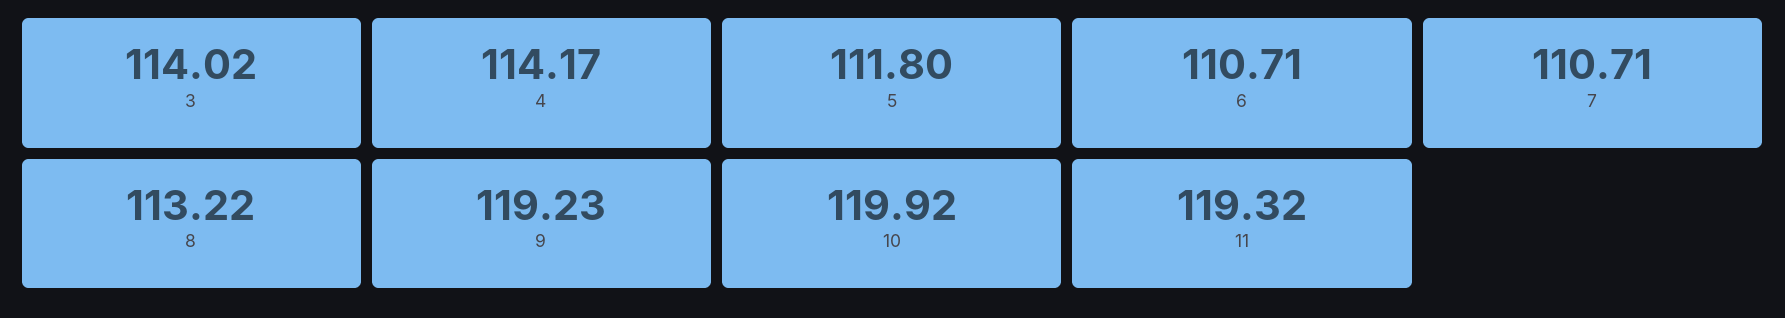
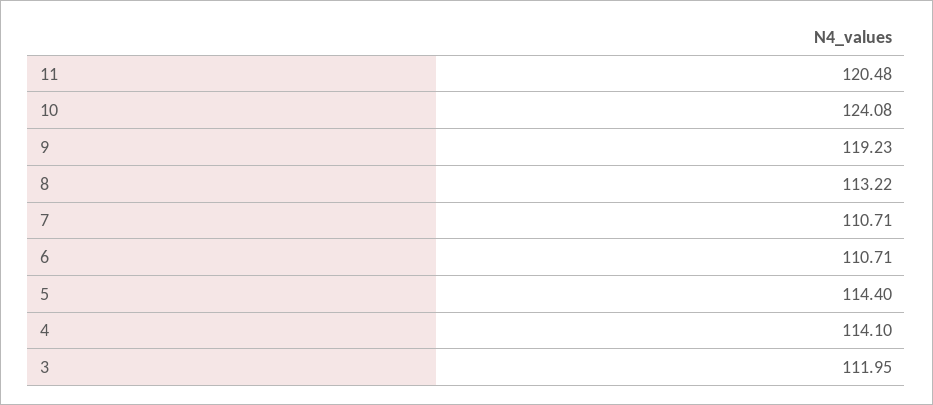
3: 114.02 -> 111.95
4: 114.17 -> 114.1
5: 111.8 -> 114.4
10: 119.92 -> 124.08
11: 119.32 -> 120.48

